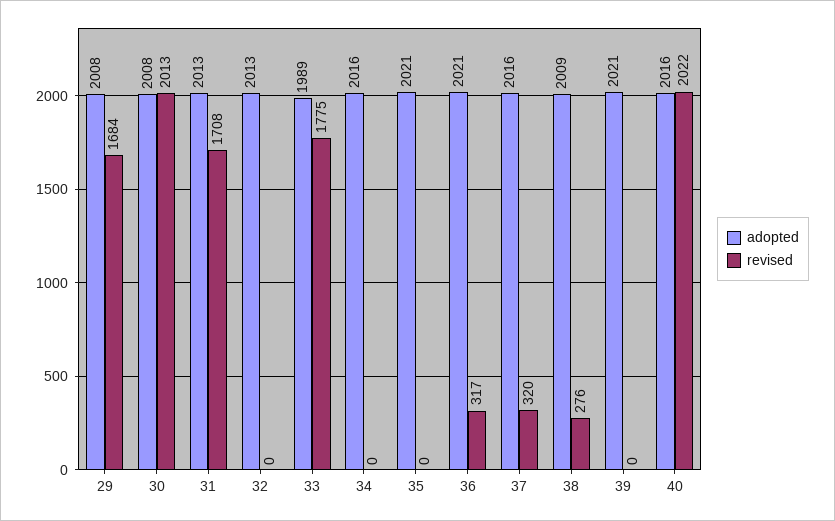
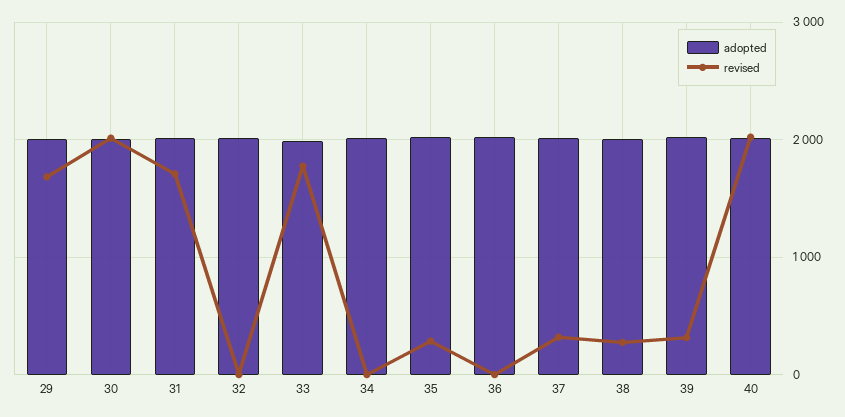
revised, 35: 0 -> 300
revised, 36: 317 -> 0
revised, 39: 0 -> 300

